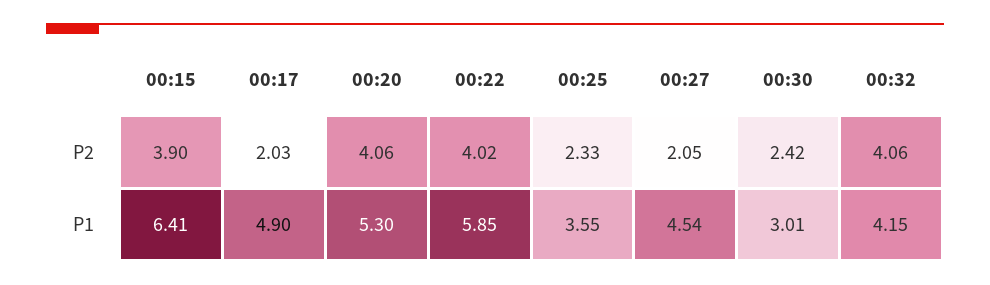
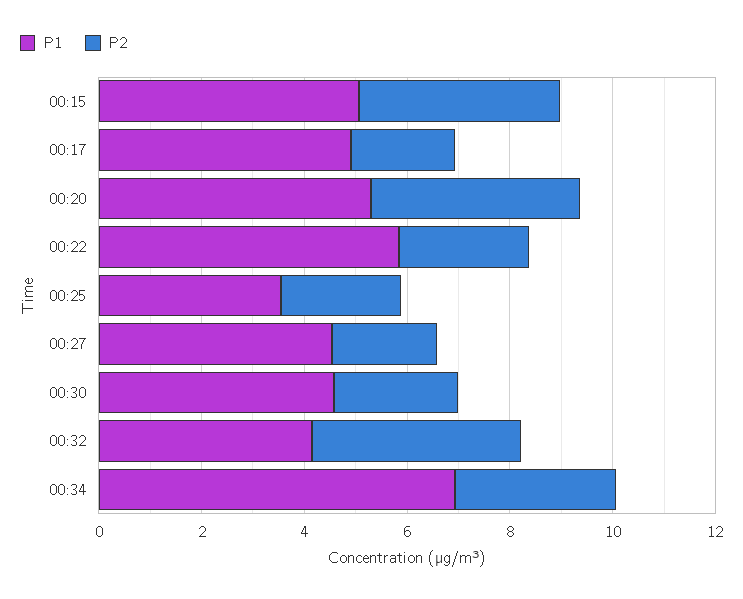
P2, 00:22: 4.02 -> 2.5
P1, 00:15: 6.41 -> 5
P1, 00:30: 3.01 -> 4.5
P1, 00:34: none -> 7
P2, 00:34: none -> 3

